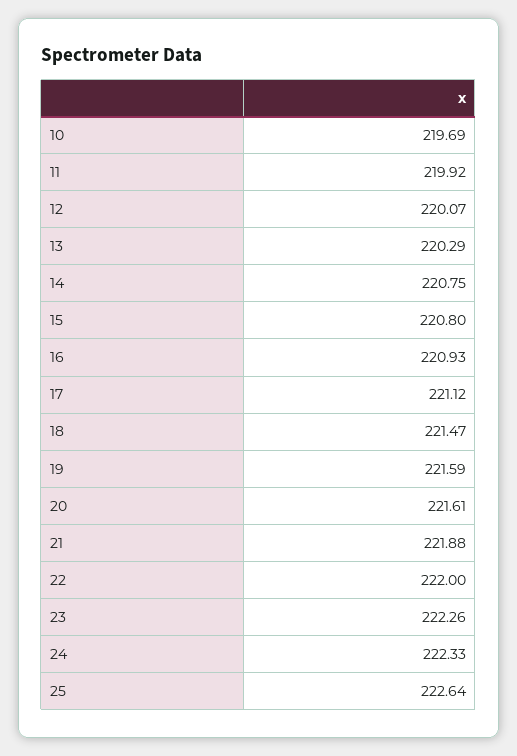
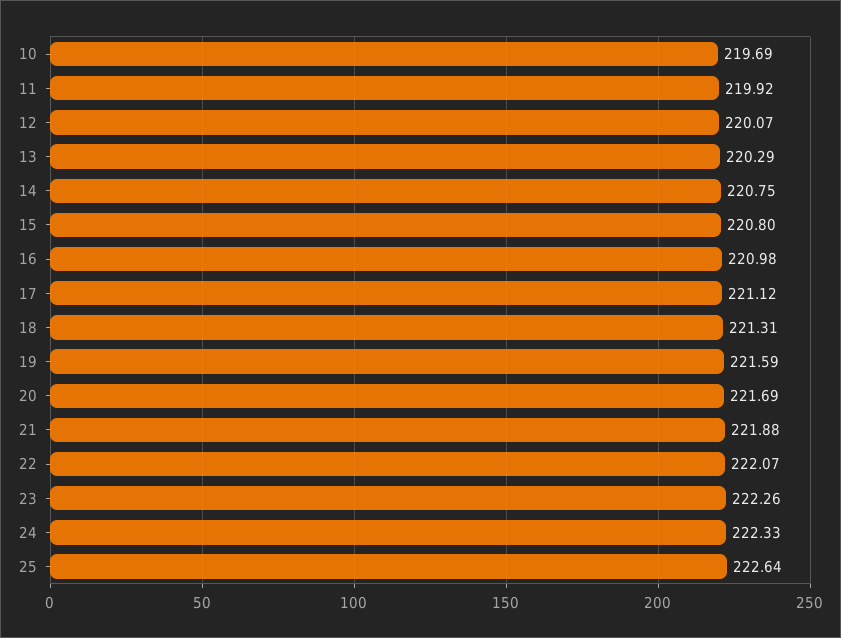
16: 220.93 -> 220.98
18: 221.47 -> 221.31
20: 221.61 -> 221.69
22: 222 -> 222.07

